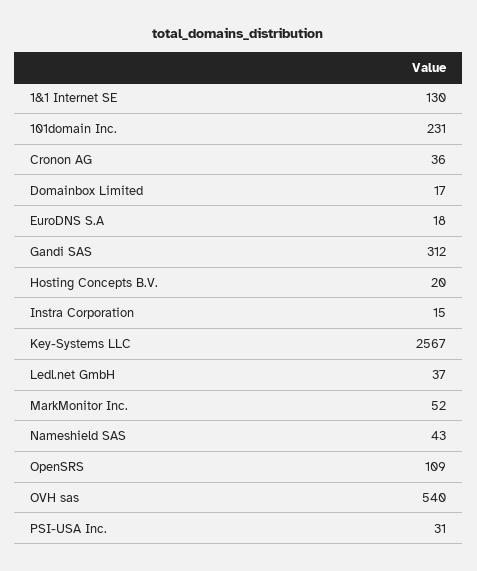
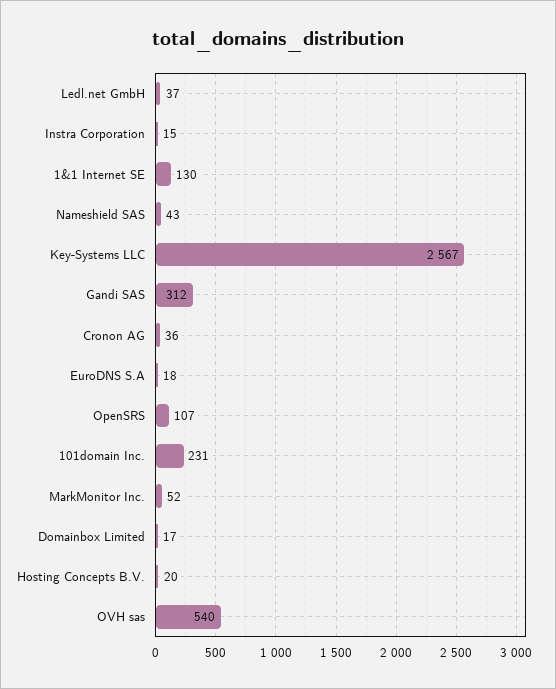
OpenSRS: 109 -> 107
PSI-USA Inc.: 31 -> none

